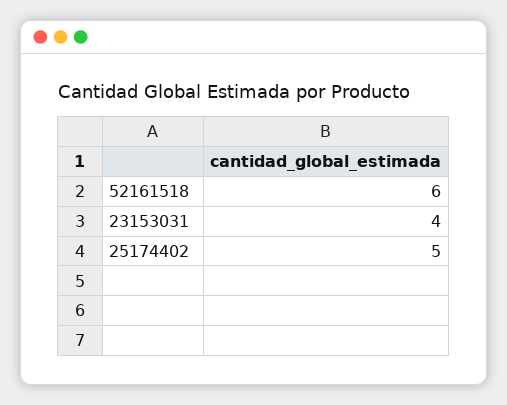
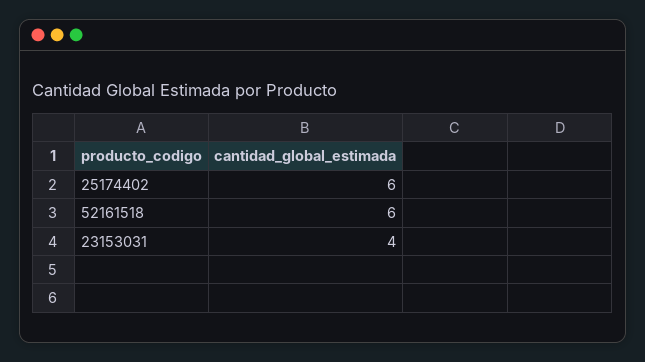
25174402: 5 -> 6

